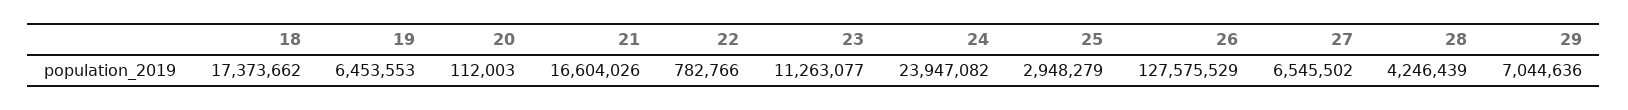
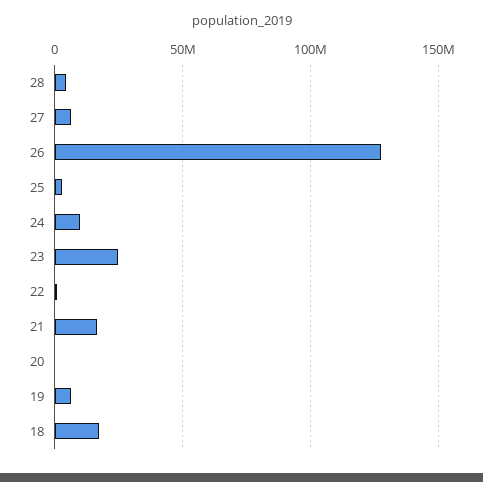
23: 11263077 -> 25000000
24: 23947082 -> 10000000
29: 7044636 -> none

